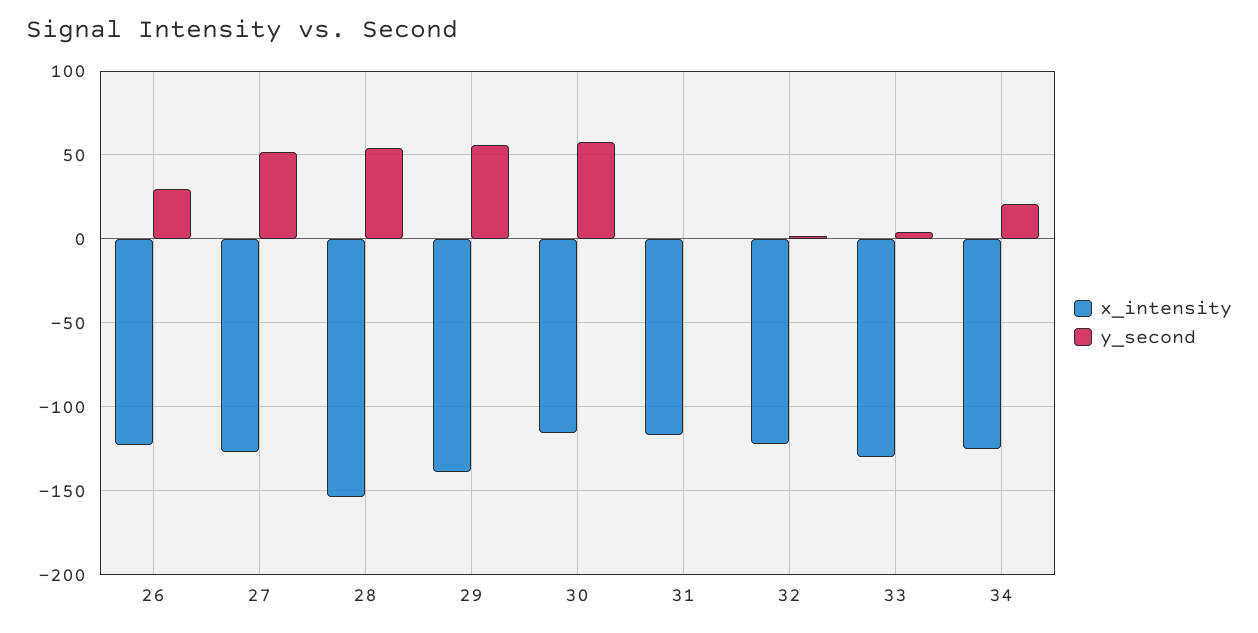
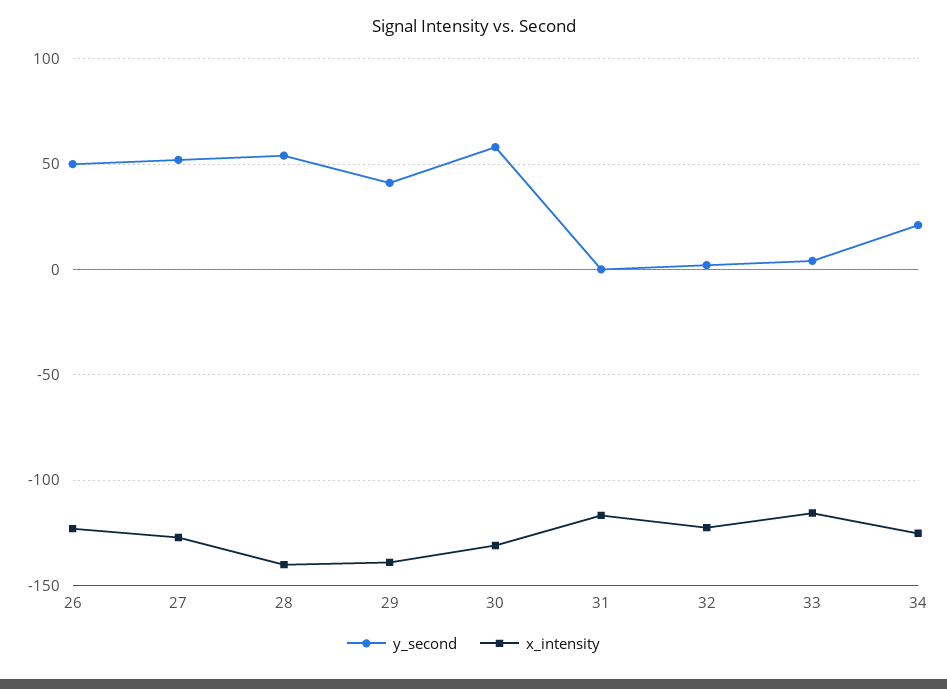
y_second, 26: 30 -> 50
x_intensity, 28: -155 -> -140
y_second, 29: 55 -> 40
x_intensity, 30: -115 -> -130
x_intensity, 33: -130 -> -115

